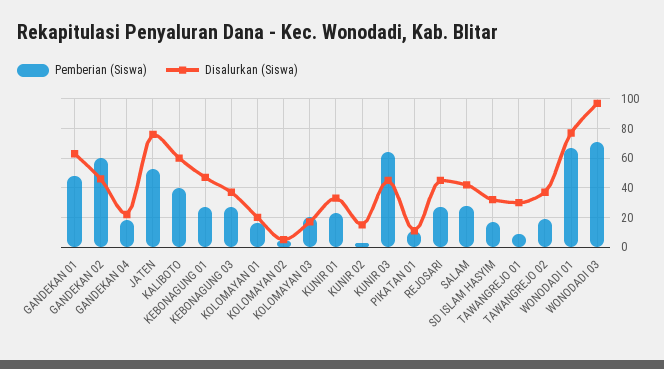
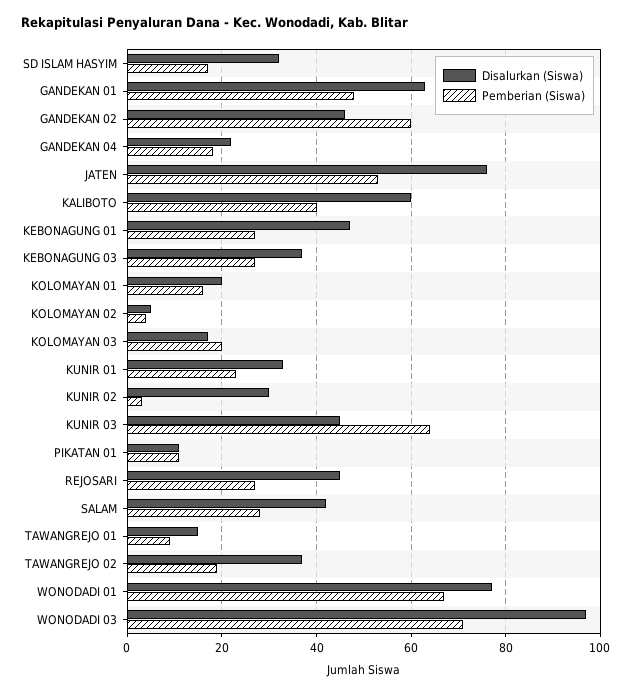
Disalurkan (Siswa), KUNIR 02: 15 -> 30
Disalurkan (Siswa), TAWANGREJO 01: 30 -> 15

